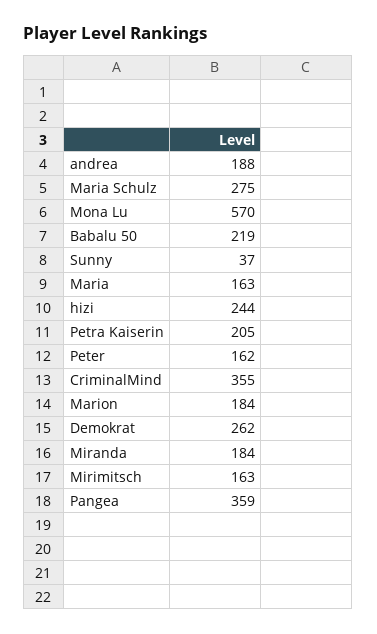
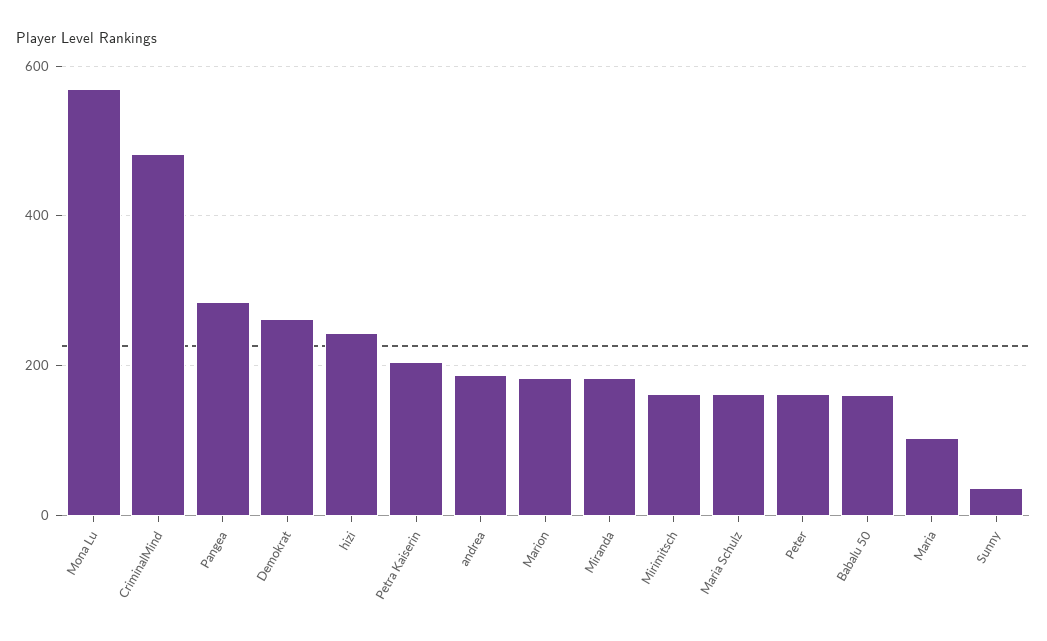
Maria Schulz: 275 -> 160
Babalu 50: 219 -> 160
Maria: 163 -> 100
CriminalMind: 355 -> 480
Pangea: 359 -> 280

